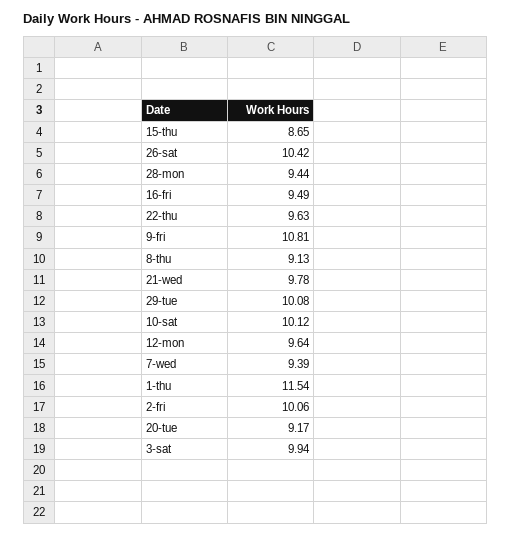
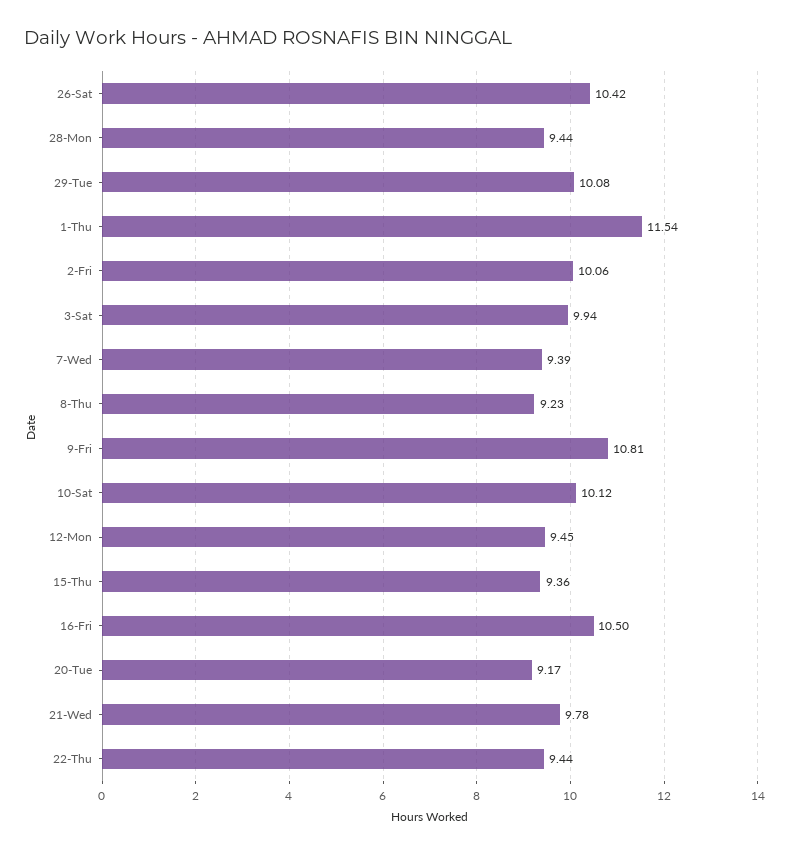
15-thu: 8.65 -> 9.36
16-fri: 9.49 -> 10.5
22-thu: 9.63 -> 9.44
8-thu: 9.13 -> 9.23
12-mon: 9.64 -> 9.45

